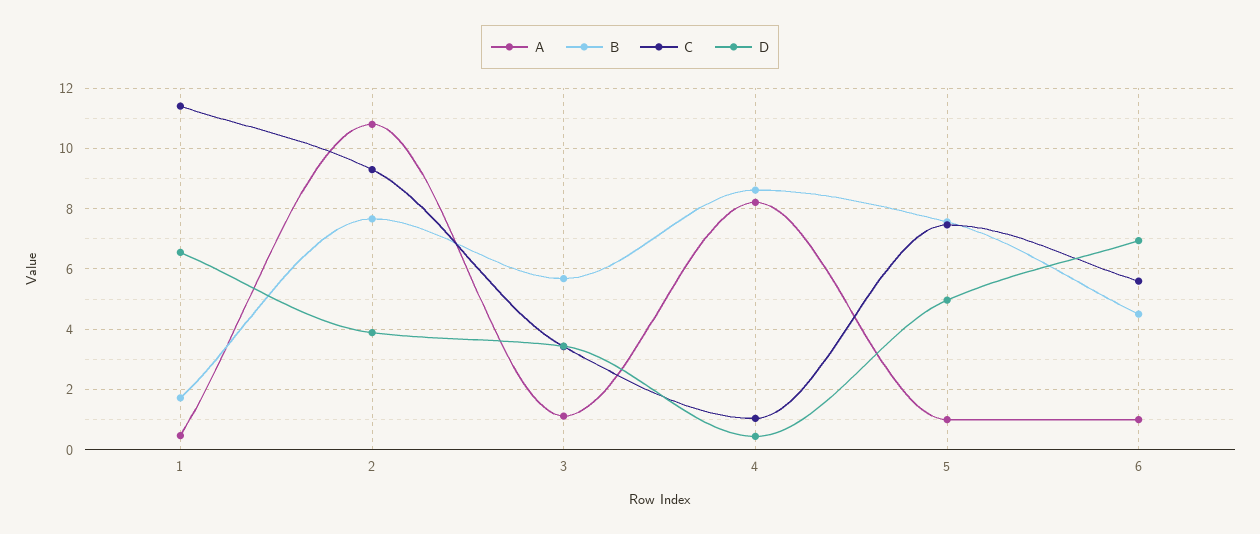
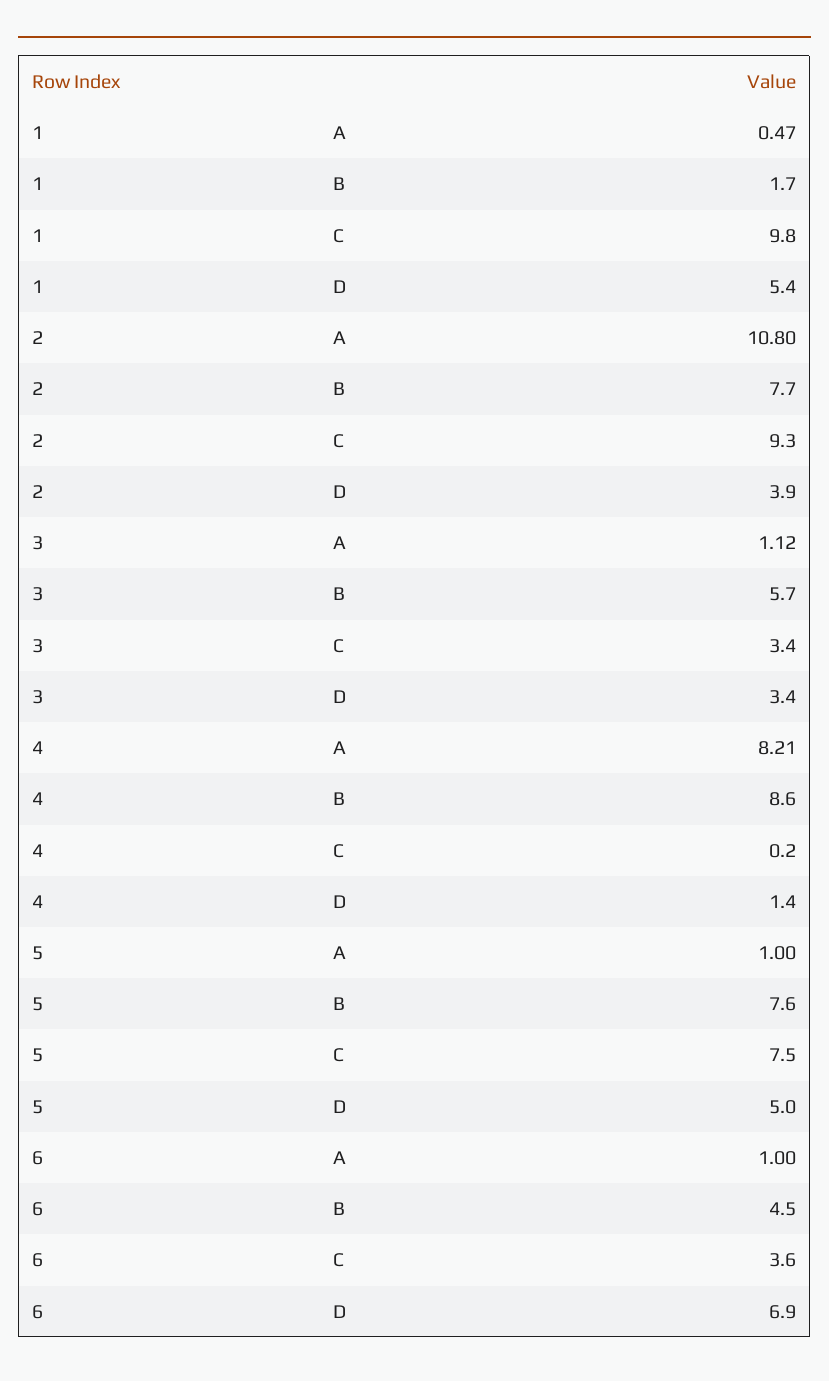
C, 1: 11.4 -> 9.8
D, 1: 6.6 -> 5.4
C, 4: 1 -> 0.2
D, 4: 0.4 -> 1.4
C, 6: 5.6 -> 3.6

